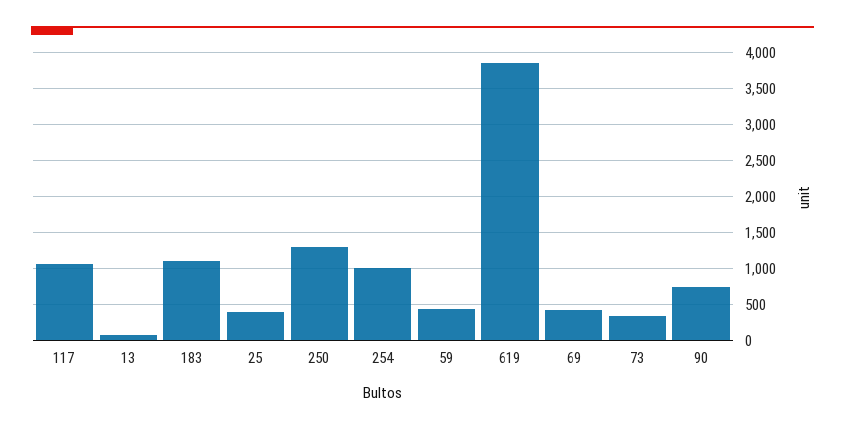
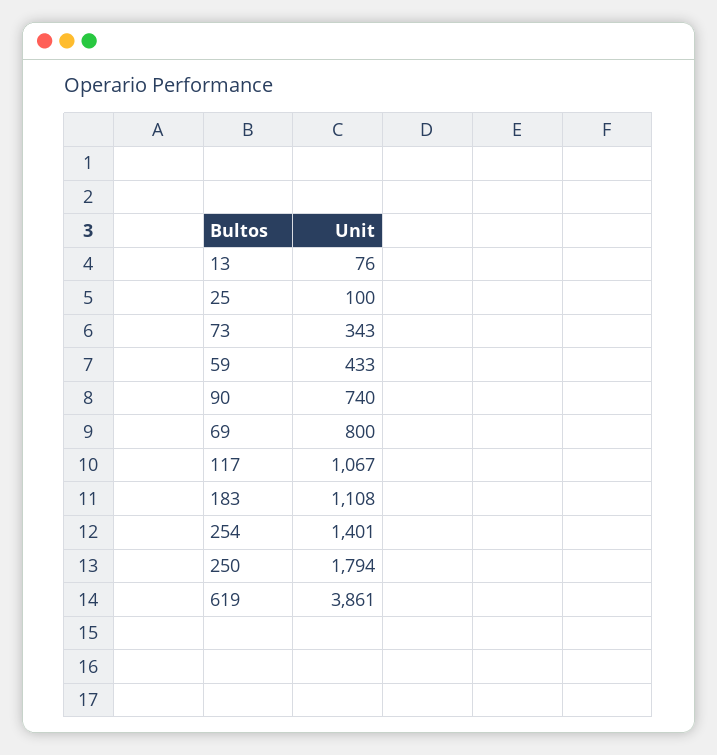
25: 400 -> 100
250: 1300 -> 1794
254: 1000 -> 1401
69: 400 -> 800

